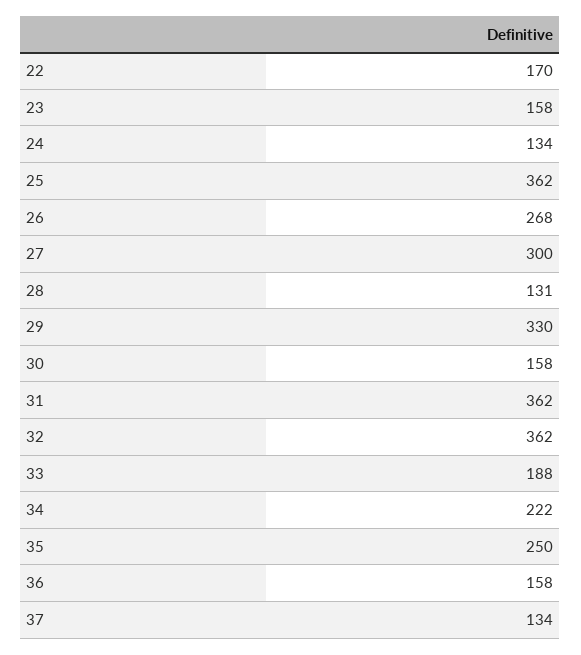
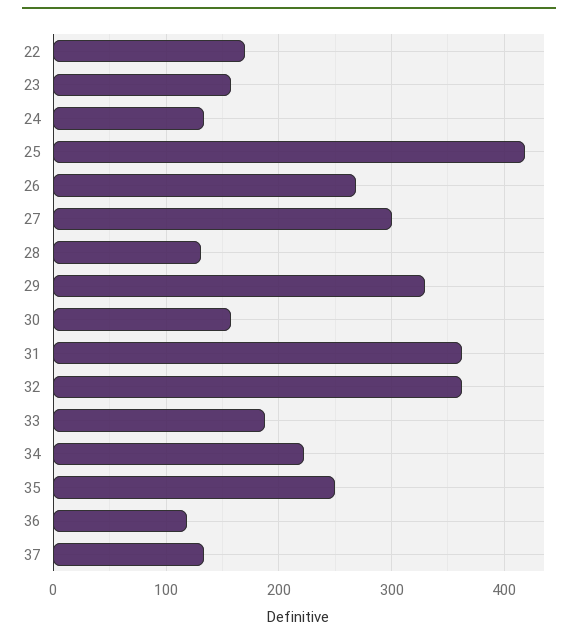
25: 362 -> 420
36: 158 -> 120

